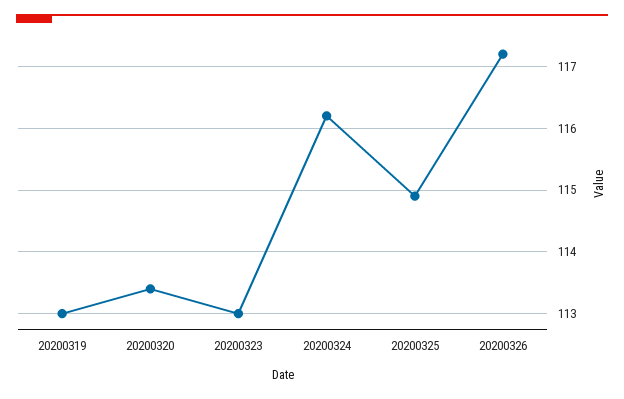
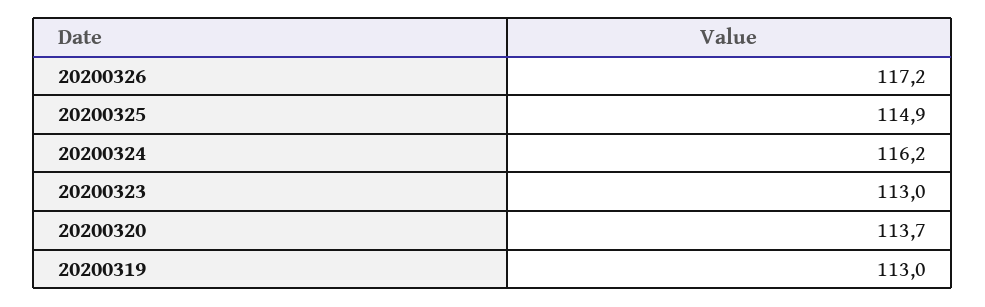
20200320: 113.4 -> 113.7

